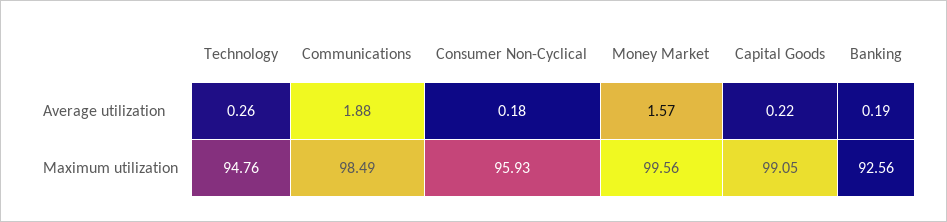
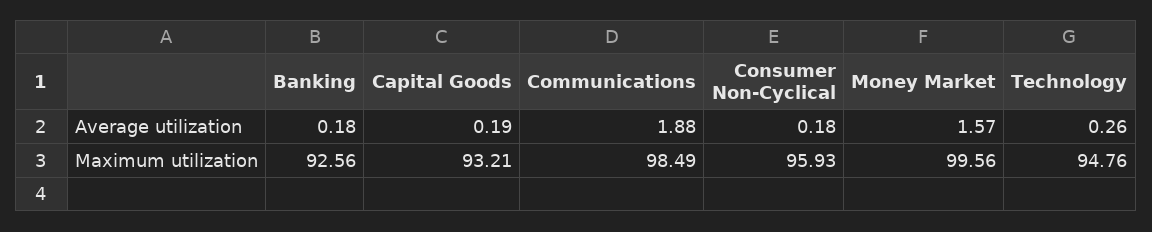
Capital Goods, Average utilization: 0.22 -> 0.19
Banking, Average utilization: 0.19 -> 0.18
Capital Goods, Maximum utilization: 99.05 -> 93.21

